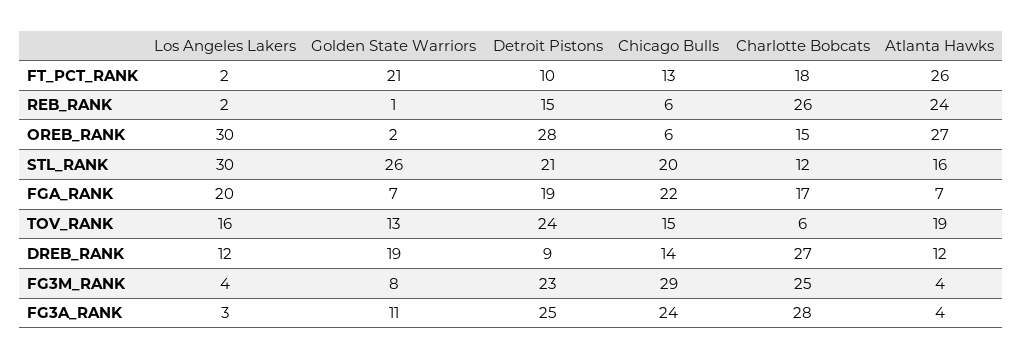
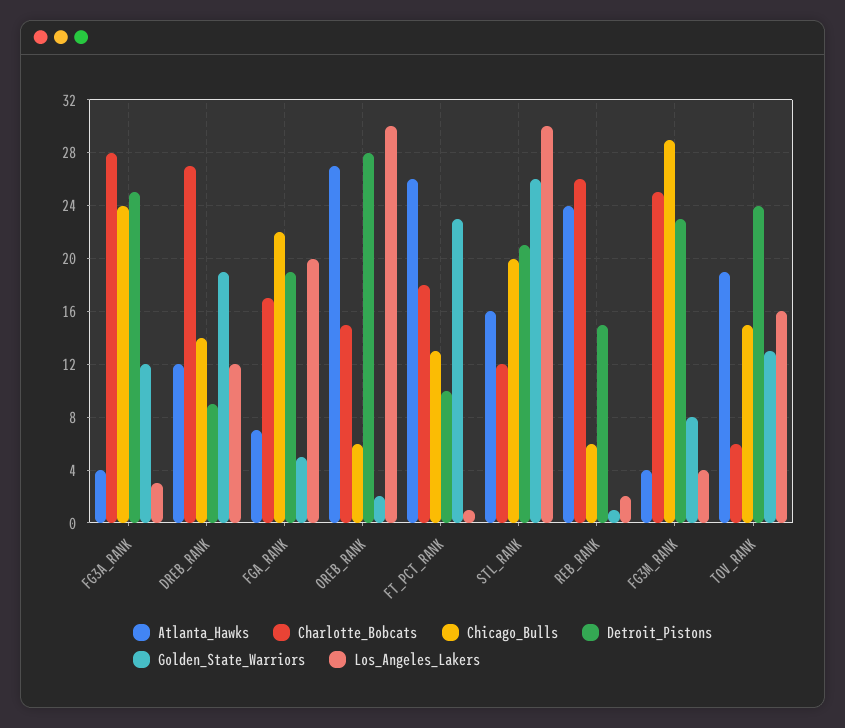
Los Angeles Lakers, FT_PCT_RANK: 2 -> 1
Golden State Warriors, FT_PCT_RANK: 21 -> 23
Golden State Warriors, FGA_RANK: 7 -> 5
Golden State Warriors, FG3A_RANK: 11 -> 12

